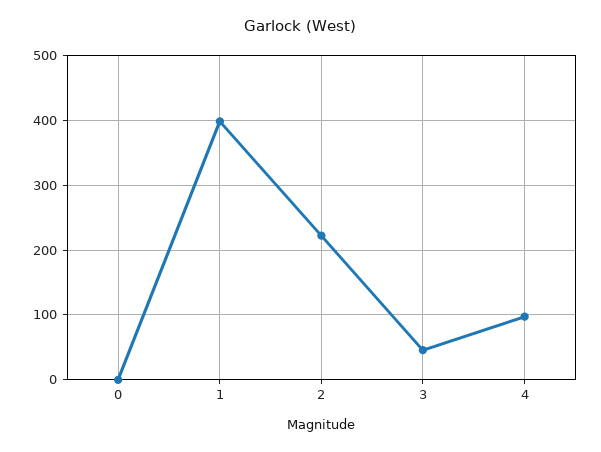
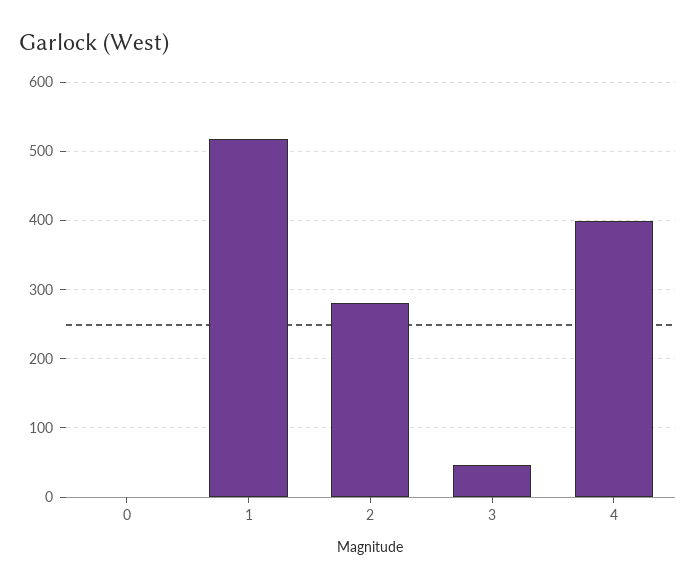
1: 400 -> 520
2: 220 -> 280
4: 100 -> 400

